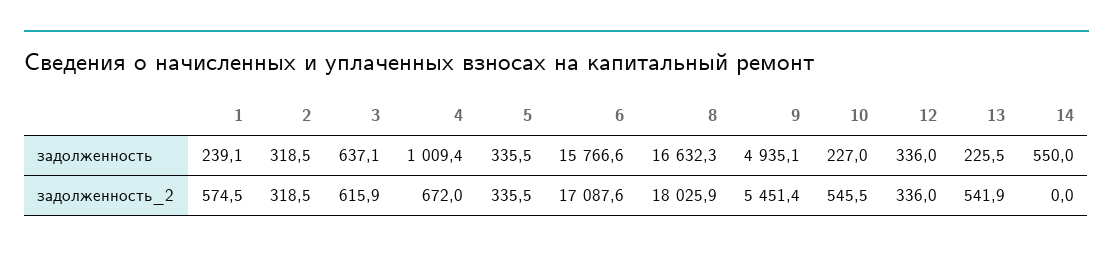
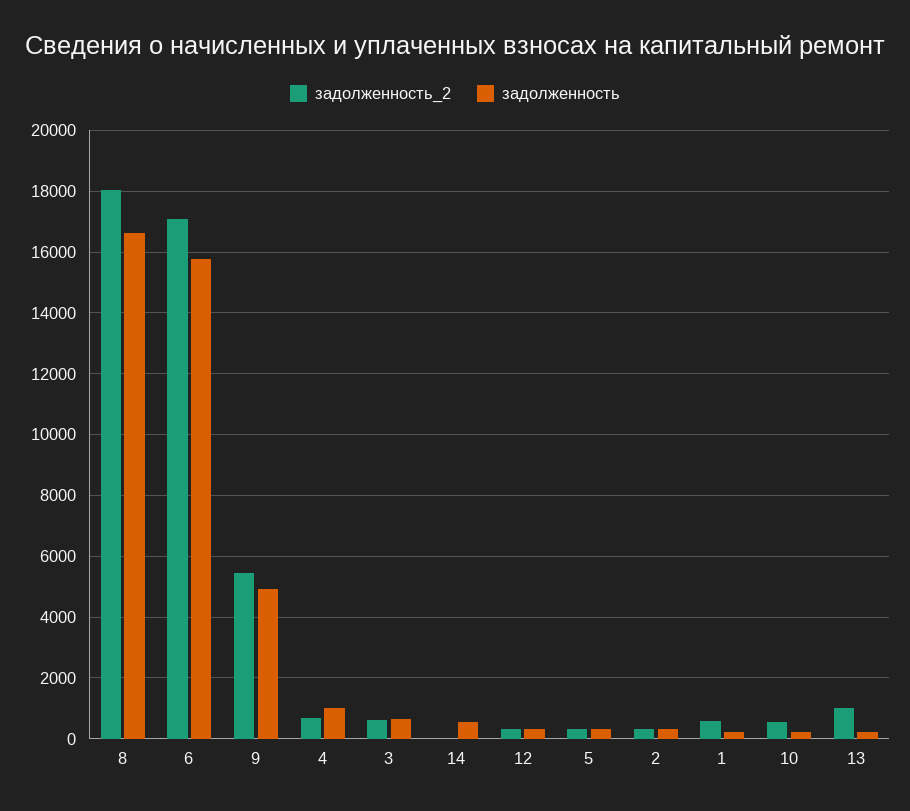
задолженность_2, 13: 541.9 -> 1000

